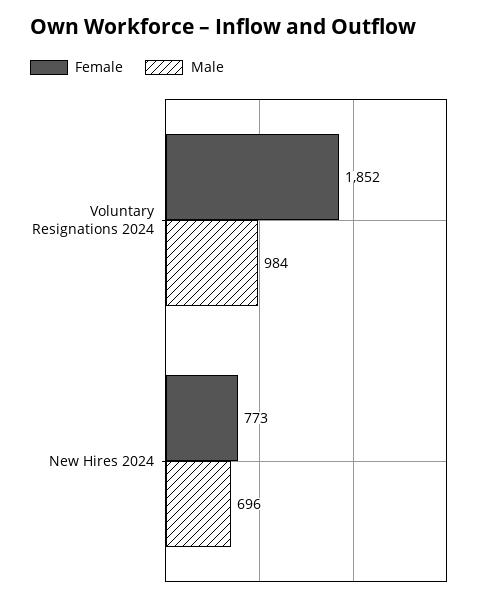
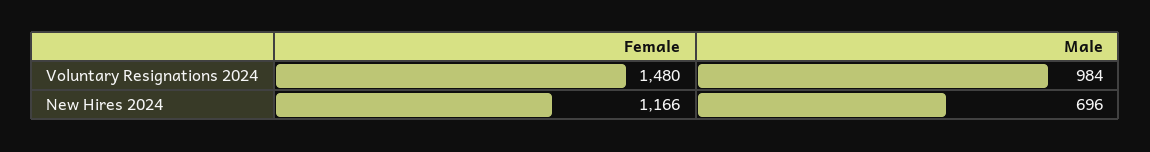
Female, Voluntary Resignations 2024: 1852 -> 1480
Female, New Hires 2024: 773 -> 1166

